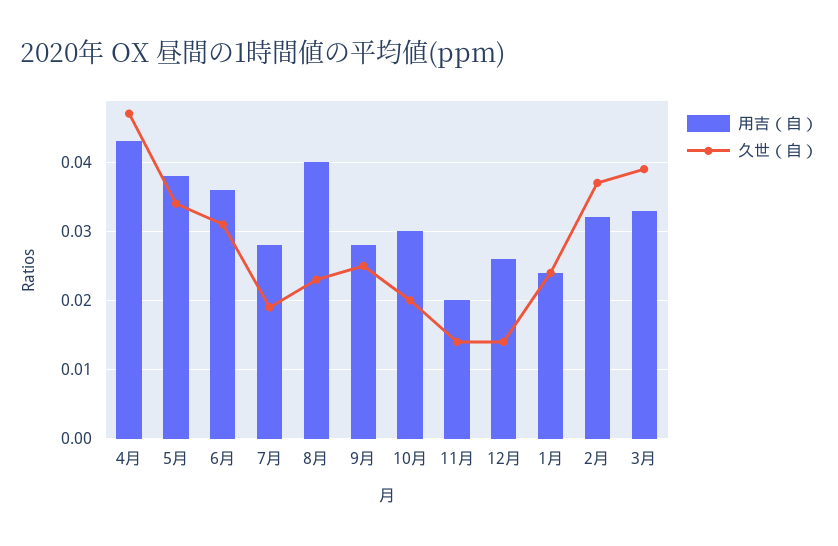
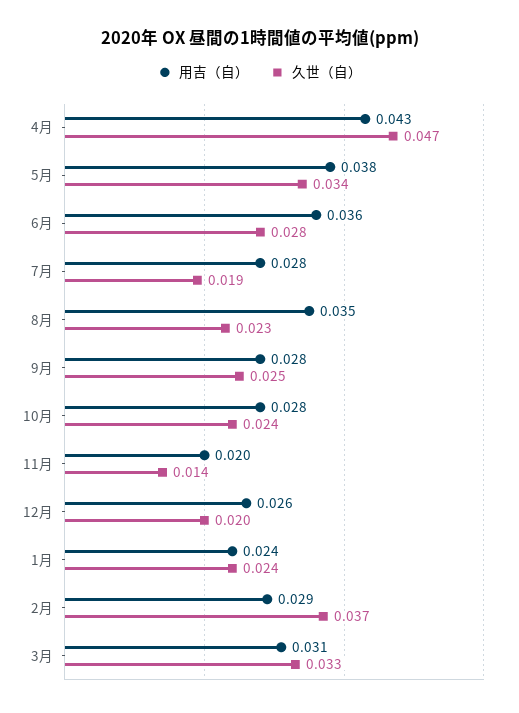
久世（自）, 6月: 0.031 -> 0.028
用吉（自）, 8月: 0.04 -> 0.035
用吉（自）, 10月: 0.03 -> 0.028
久世（自）, 10月: 0.02 -> 0.024
久世（自）, 12月: 0.014 -> 0.02
用吉（自）, 2月: 0.032 -> 0.029
用吉（自）, 3月: 0.033 -> 0.031
久世（自）, 3月: 0.039 -> 0.033

